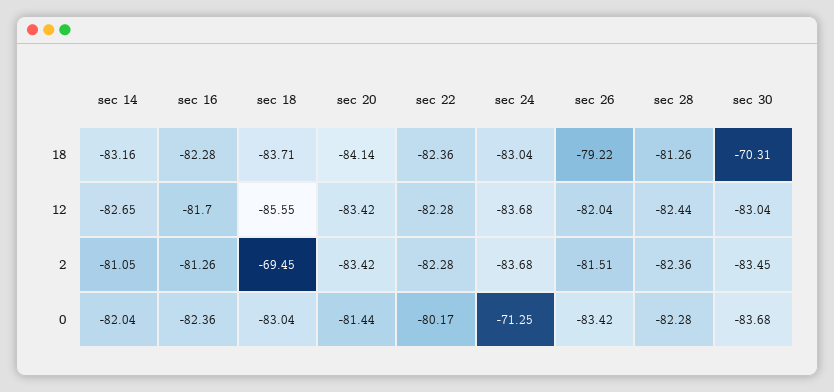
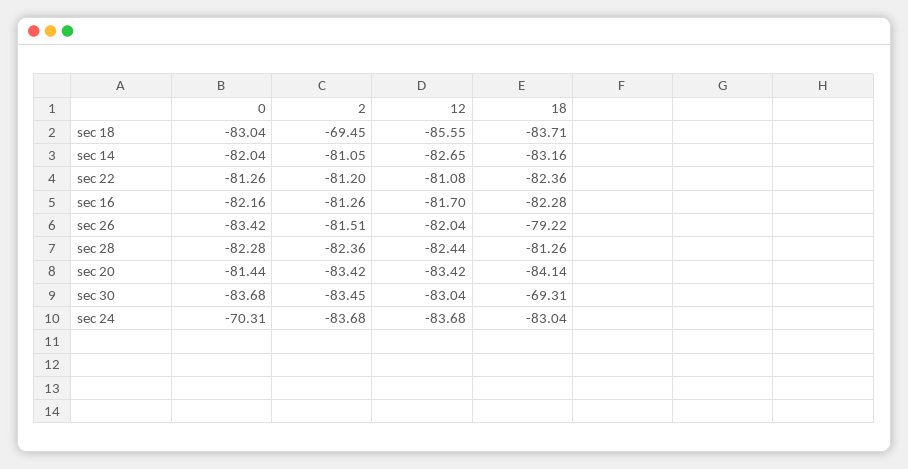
sec 30, 18: -70.31 -> -69.31
sec 22, 12: -82.28 -> -81.08
sec 22, 2: -82.28 -> -81.2
sec 16, 0: -82.36 -> -82.16
sec 22, 0: -80.17 -> -81.26
sec 24, 0: -71.25 -> -70.31

